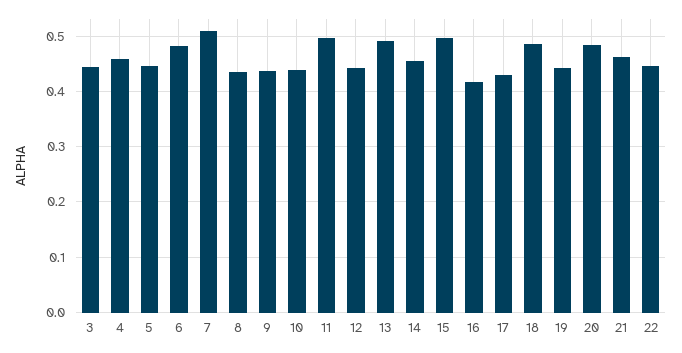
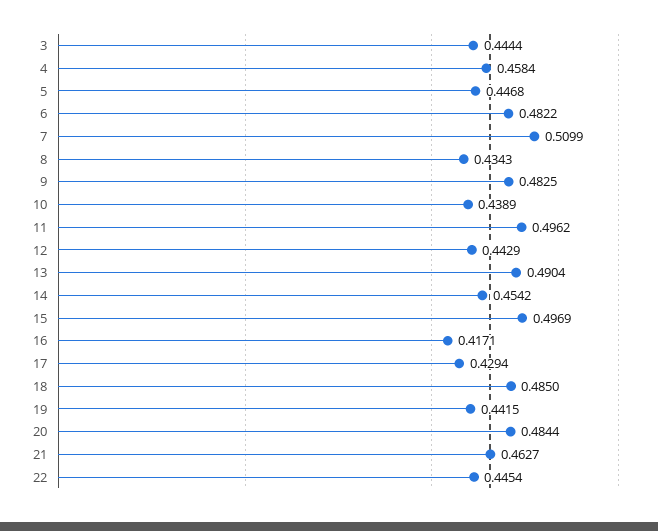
9: 0.44 -> 0.4825

